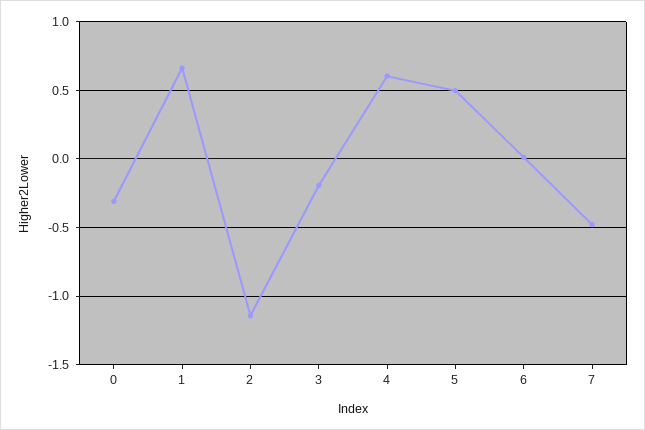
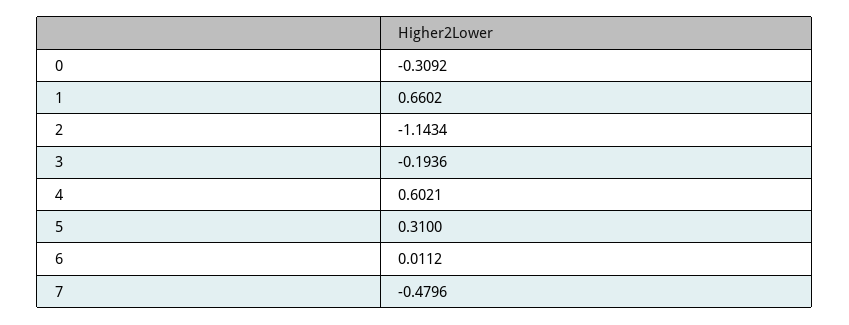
5: 0.5 -> 0.31

